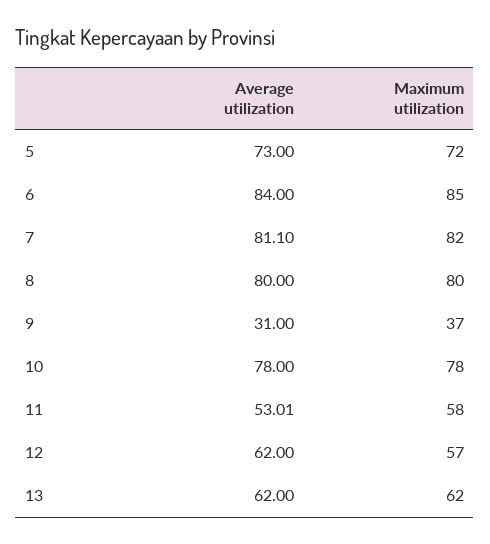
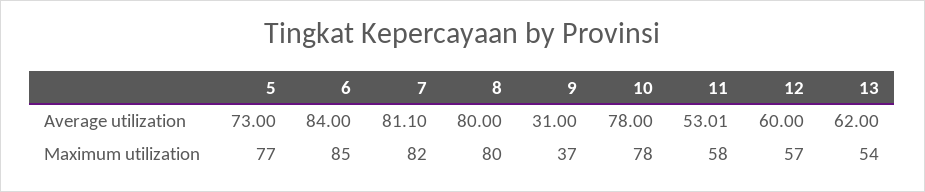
Maximum utilization, 5: 72 -> 77
Average utilization, 12: 62 -> 60
Maximum utilization, 13: 62 -> 54

